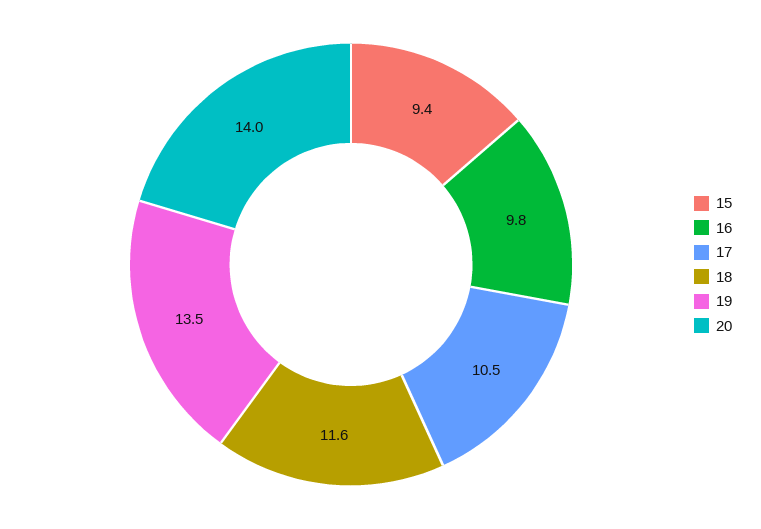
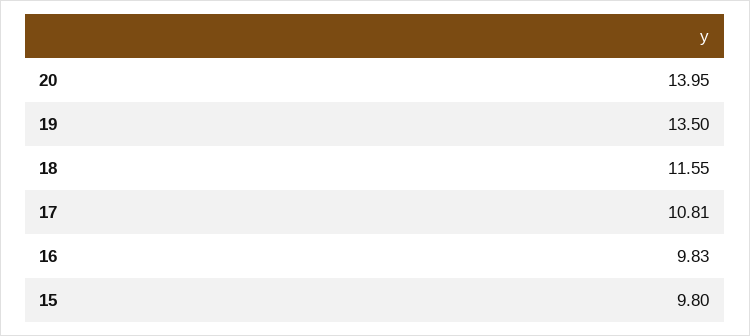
15: 9.4 -> 9.8
17: 10.5 -> 10.81

